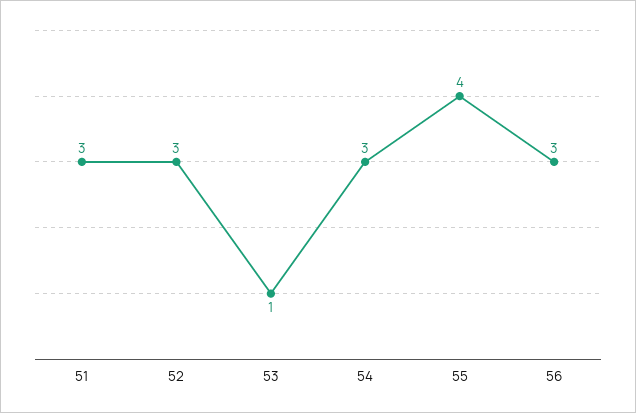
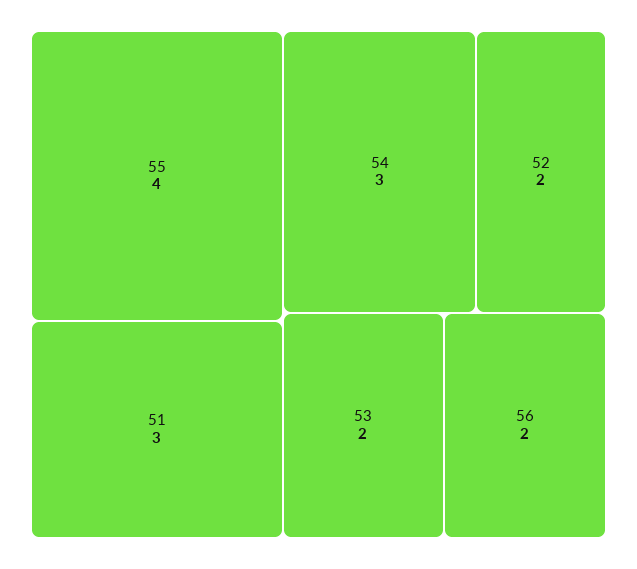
52: 3 -> 2
53: 1 -> 2
56: 3 -> 2

